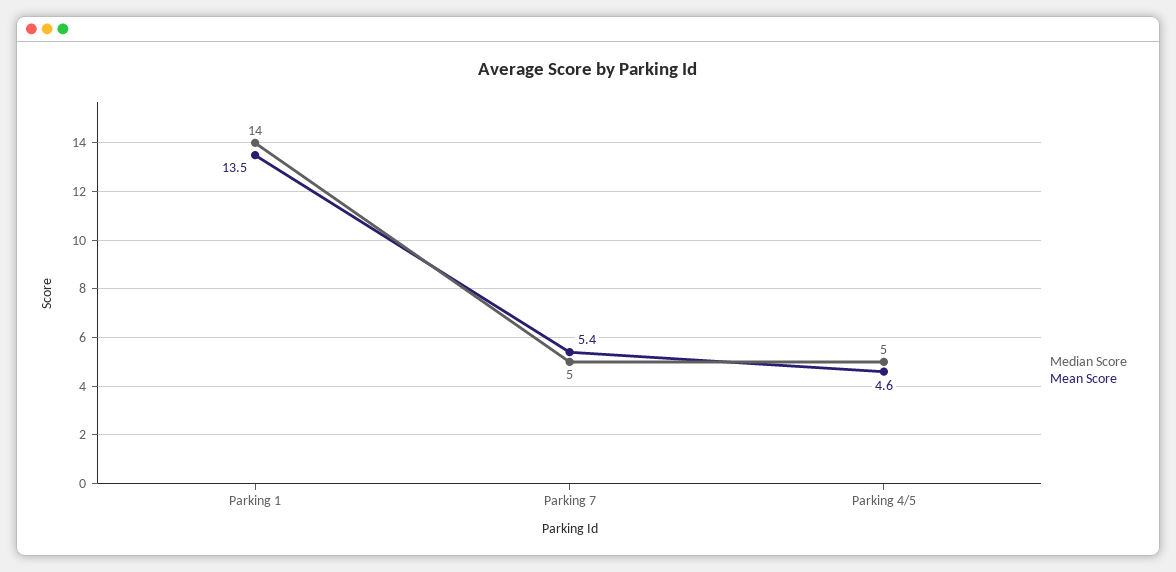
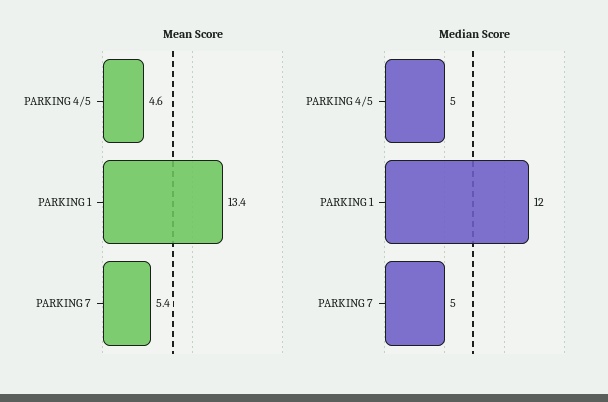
Median Score, Parking 1: 14 -> 12
Mean Score, Parking 1: 13.5 -> 13.4

